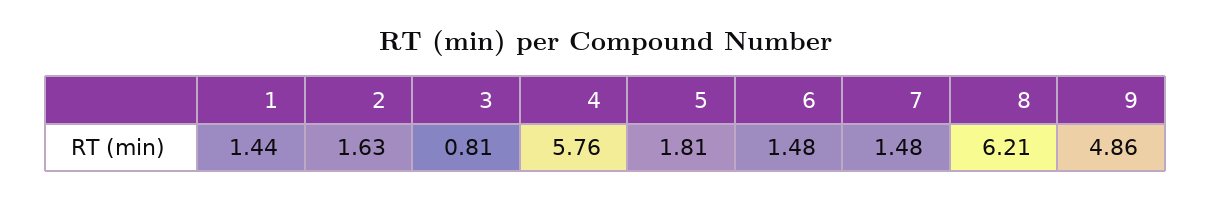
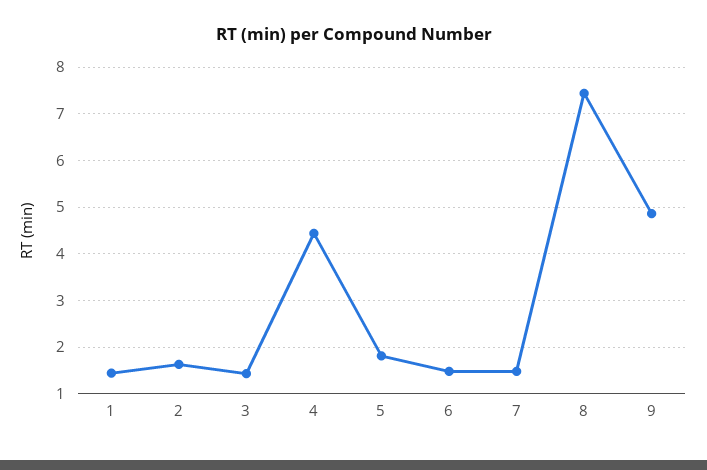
3: 0.81 -> 1.4
4: 5.76 -> 4.4
8: 6.21 -> 7.4

